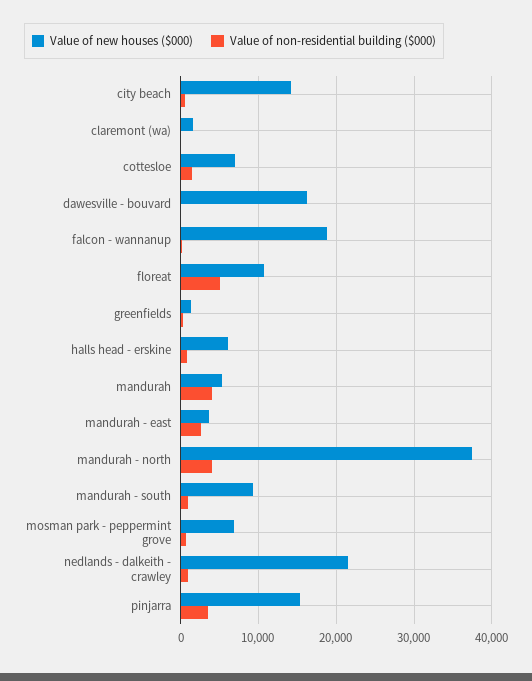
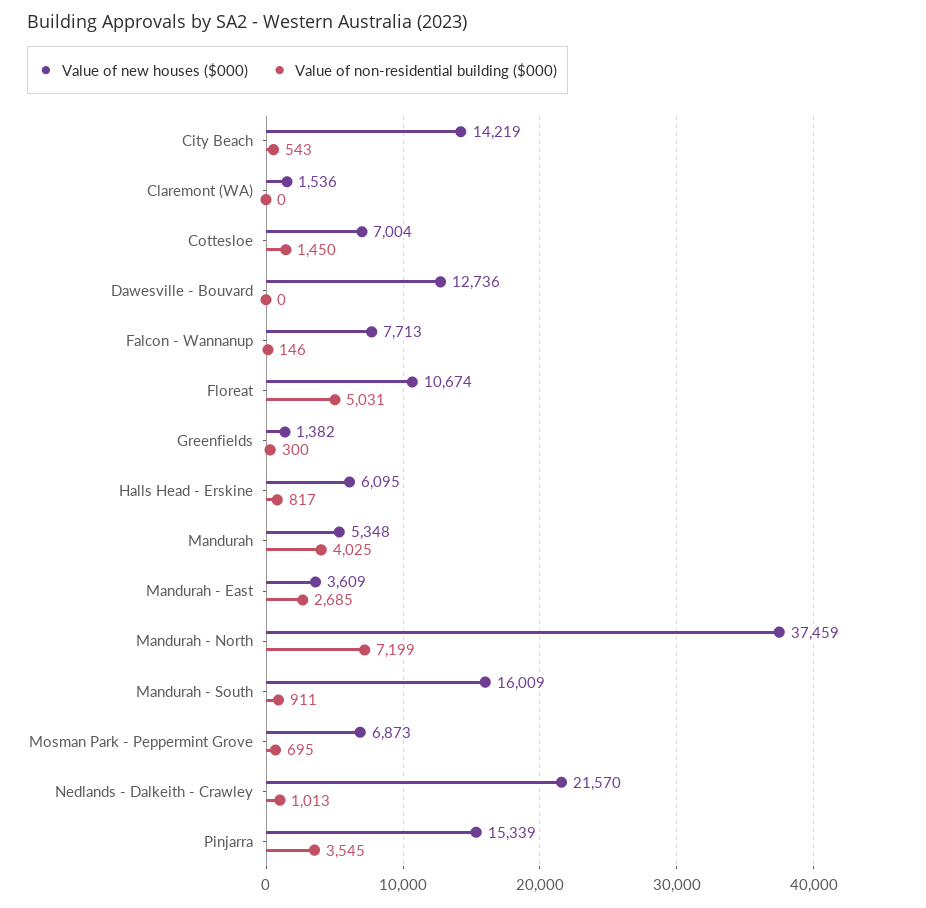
Value of new houses ($000), dawesville - bouvard: 16000 -> 12736
Value of new houses ($000), falcon - wannanup: 19000 -> 7713
Value of non-residential building ($000), mandurah - north: 4000 -> 7199
Value of new houses ($000), mandurah - south: 9000 -> 16009

